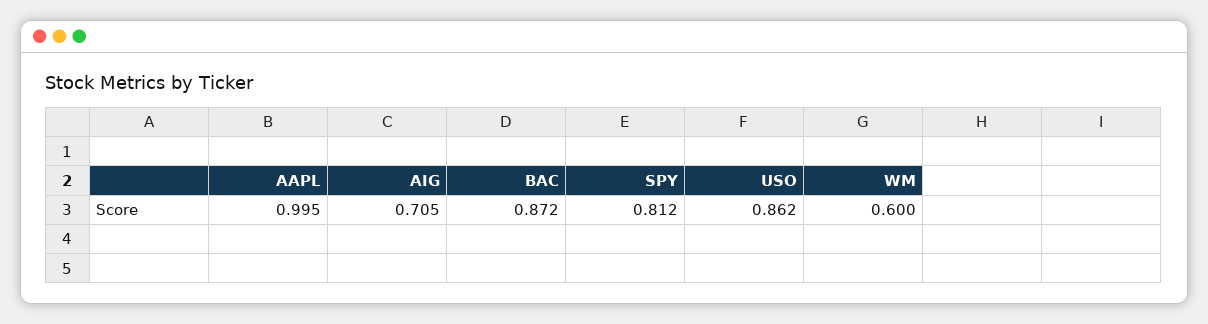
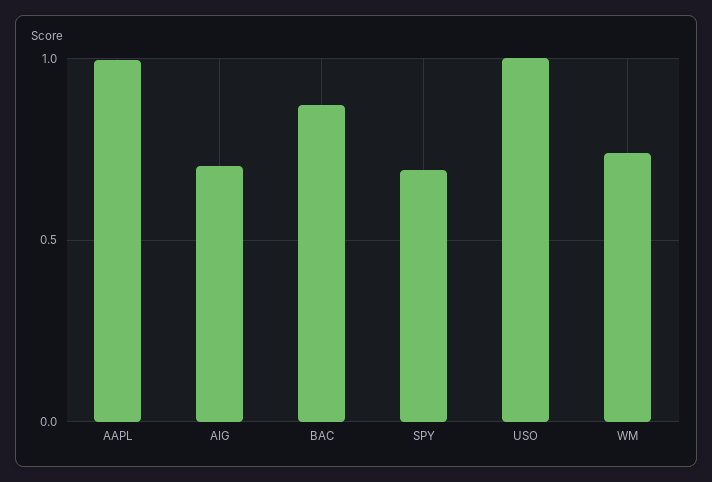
SPY: 0.812 -> 0.7
USO: 0.862 -> 1
WM: 0.6 -> 0.75

